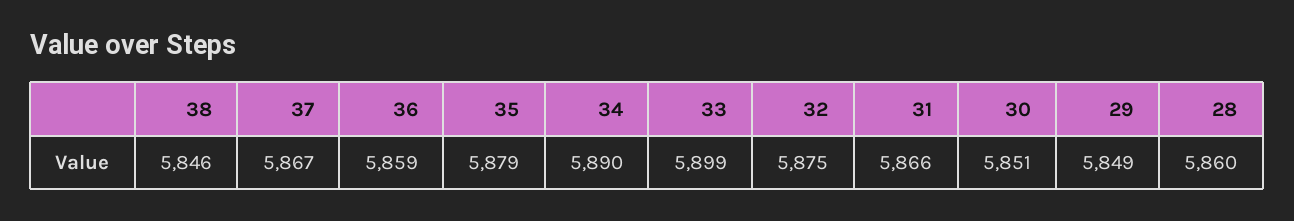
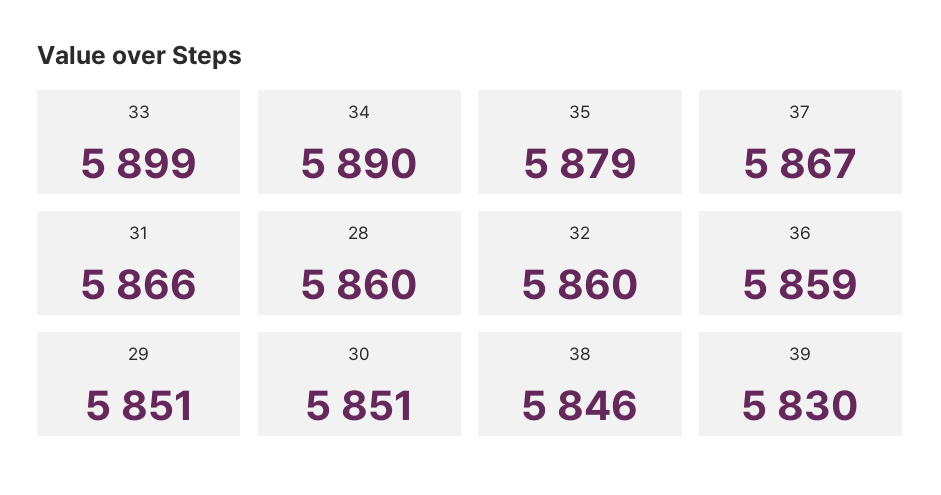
32: 5875 -> 5860
29: 5849 -> 5851
39: none -> 5830

